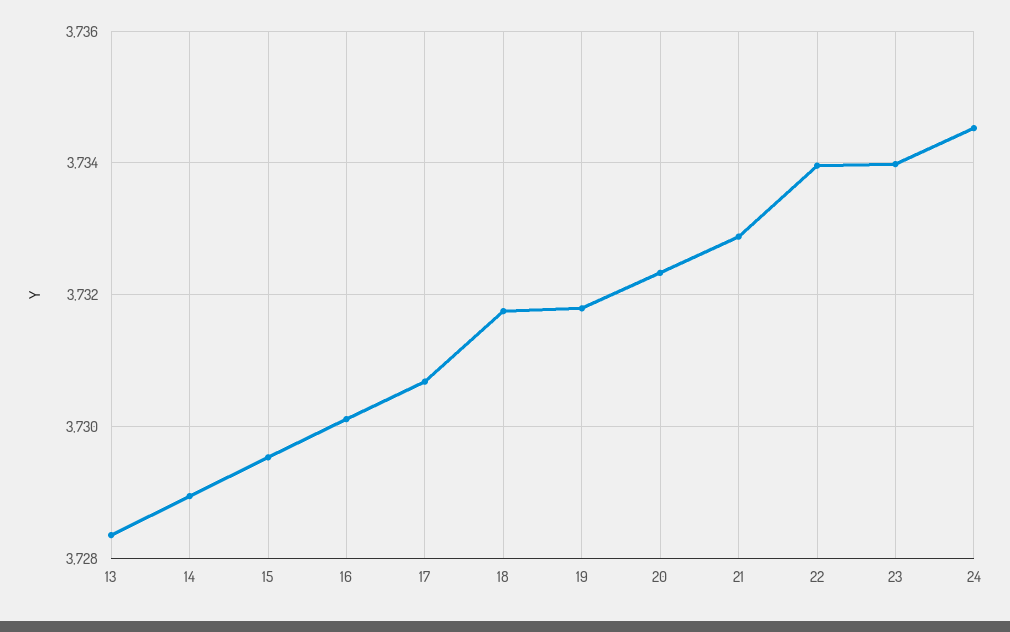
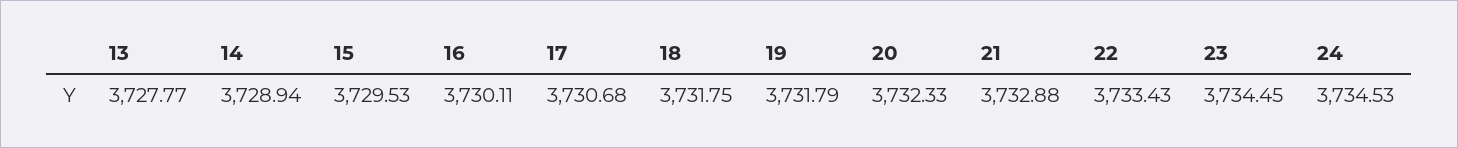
13: 3728.4 -> 3727.77
22: 3734 -> 3733.43
23: 3734 -> 3734.45

